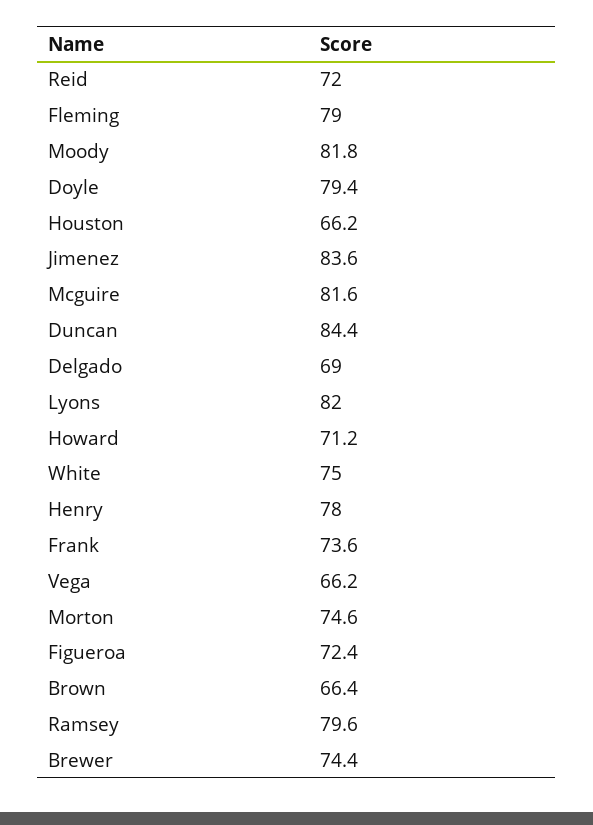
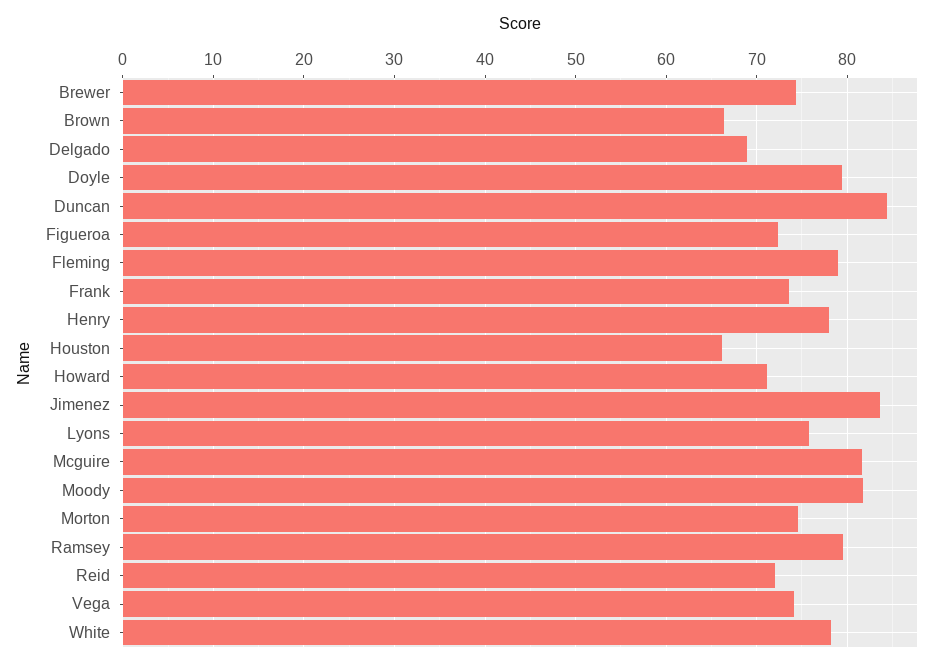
Lyons: 82 -> 76
White: 75 -> 78
Vega: 66.2 -> 74

